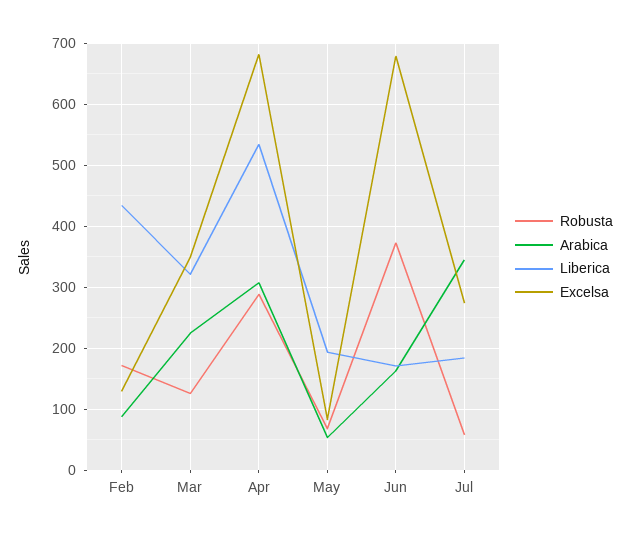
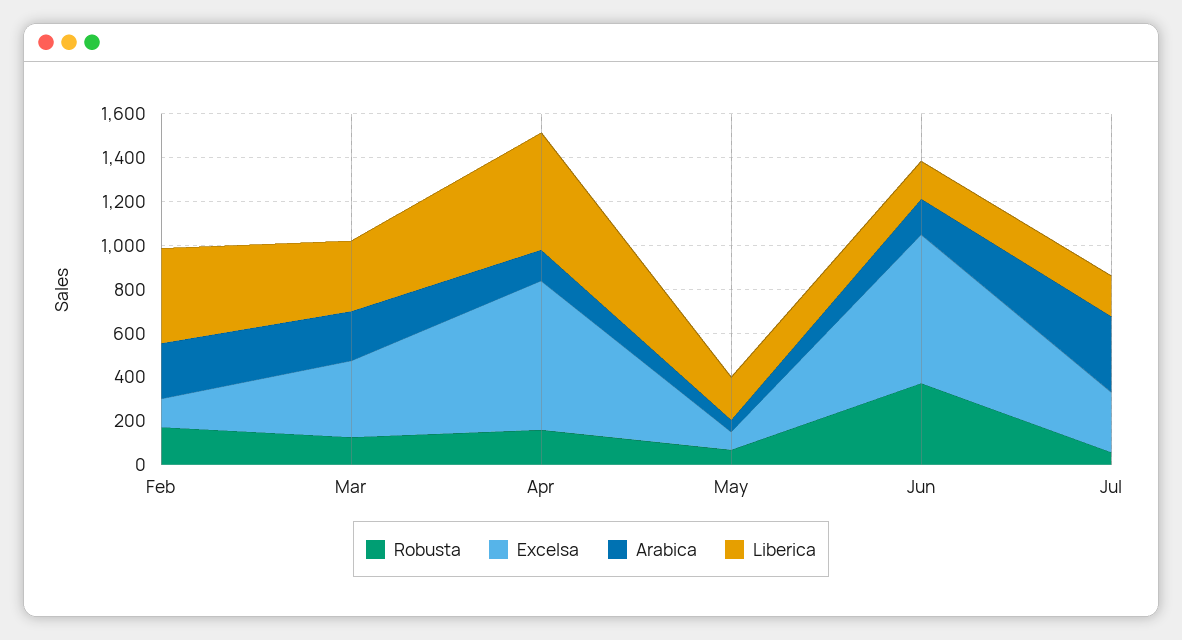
Arabica, Feb: 90 -> 250
Robusta, Apr: 290 -> 150
Arabica, Apr: 310 -> 150

